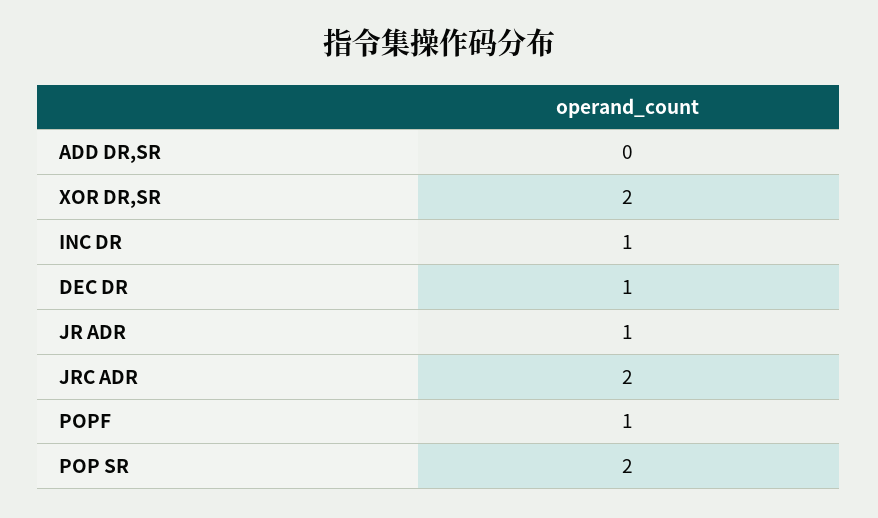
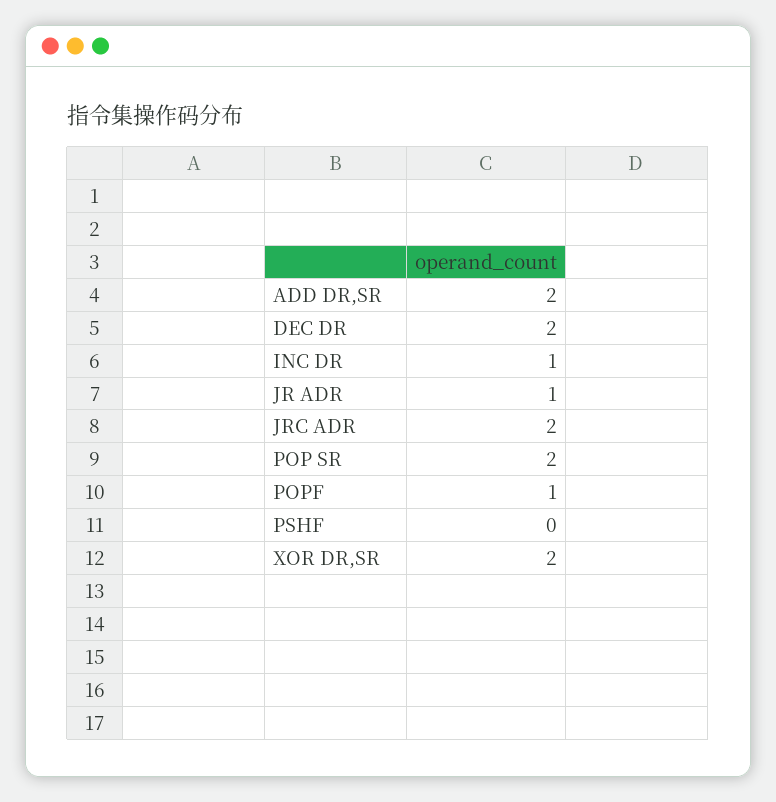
ADD DR,SR: 0 -> 2
DEC DR: 1 -> 2
PSHF: none -> 0

